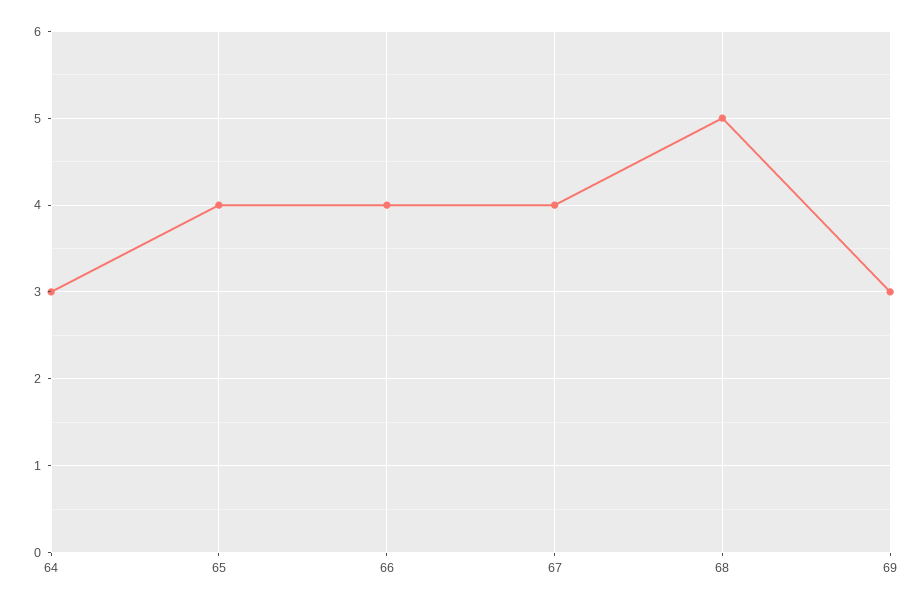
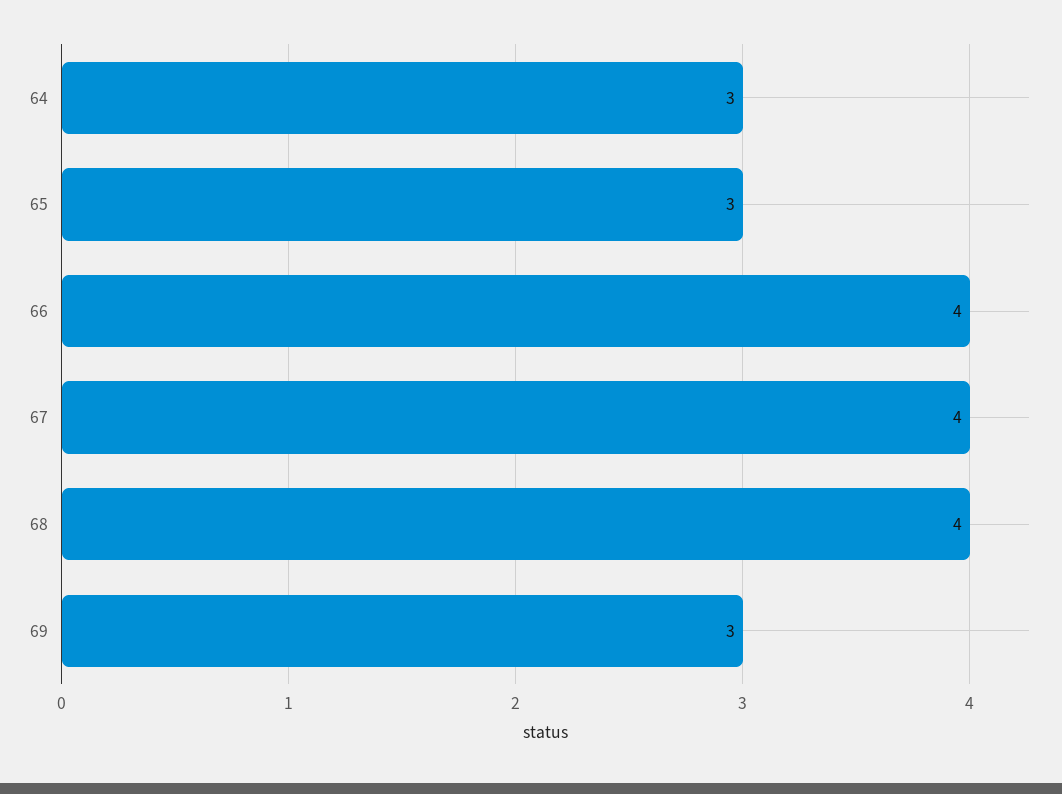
65: 4 -> 3
68: 5 -> 4

